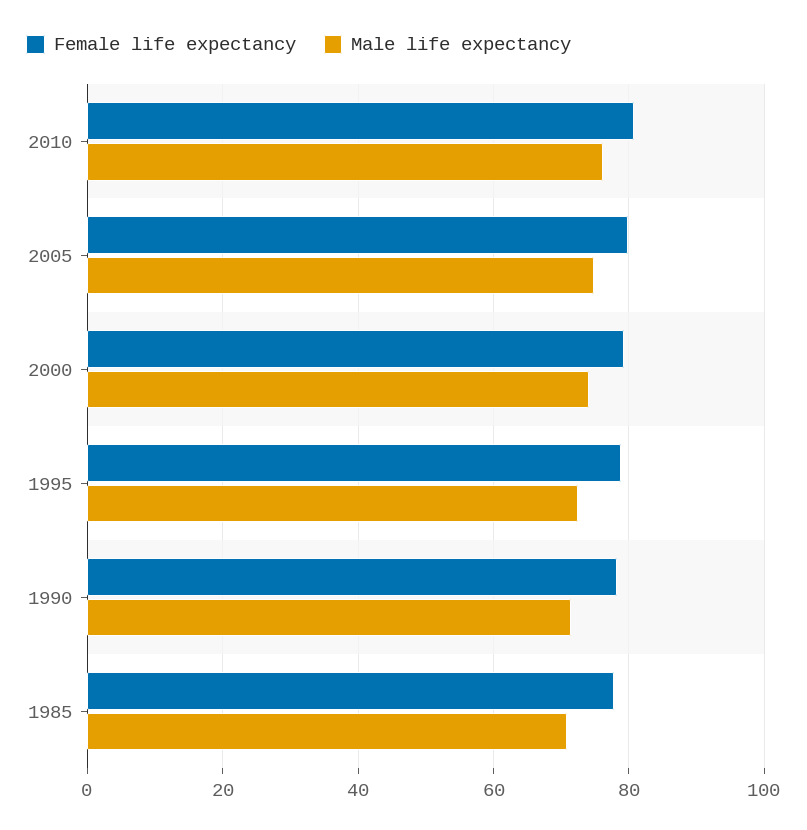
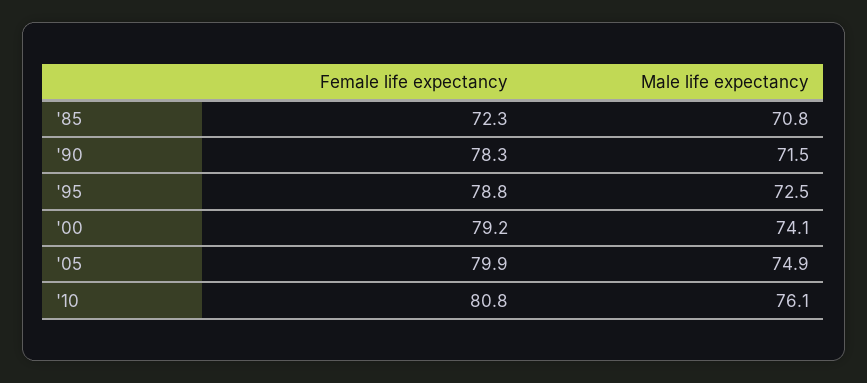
Female life expectancy, 1985: 78 -> 72.3

